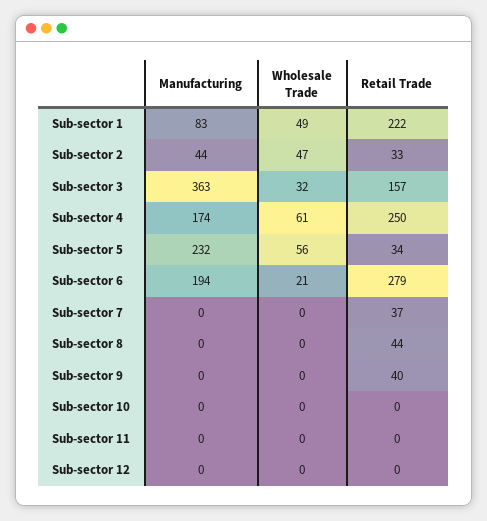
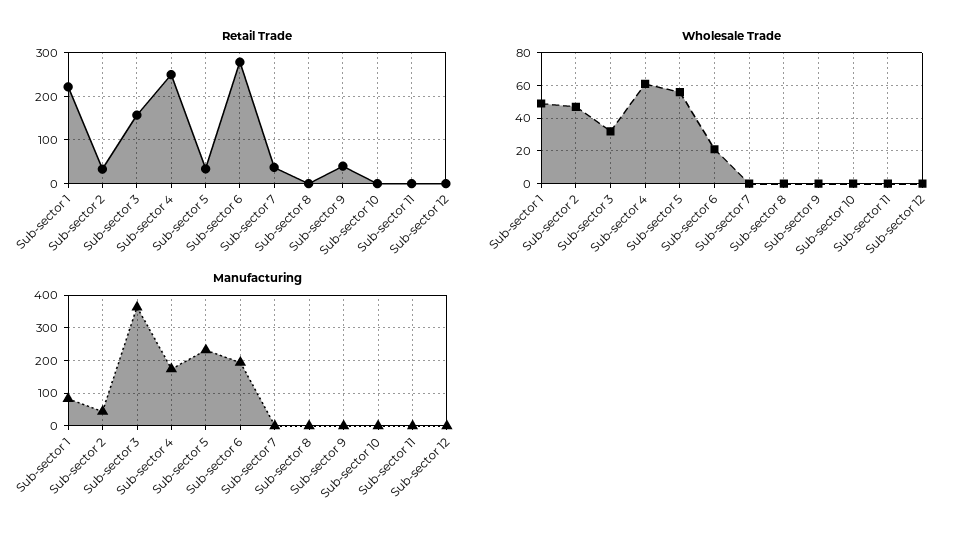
Retail Trade, Sub-sector 8: 44 -> 0

